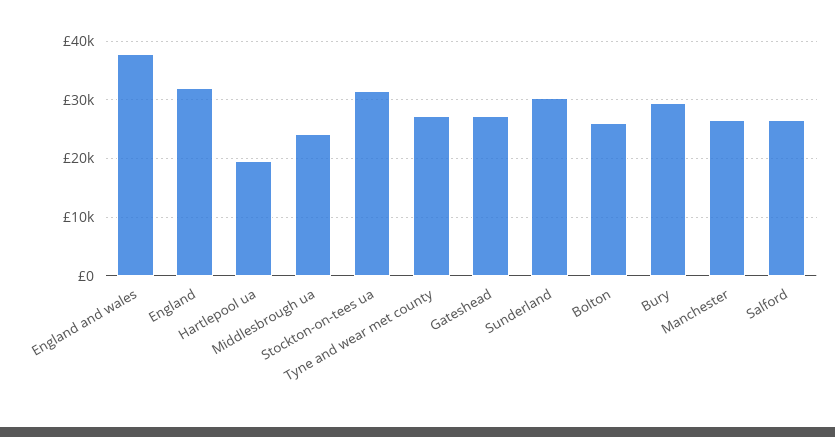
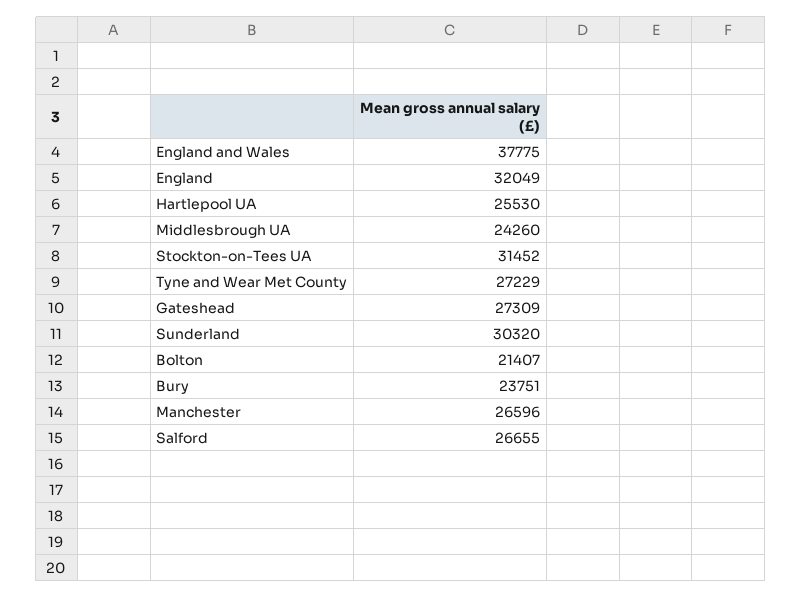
Hartlepool ua: 20000 -> 25530
Bolton: 26000 -> 21407
Bury: 30000 -> 23751

